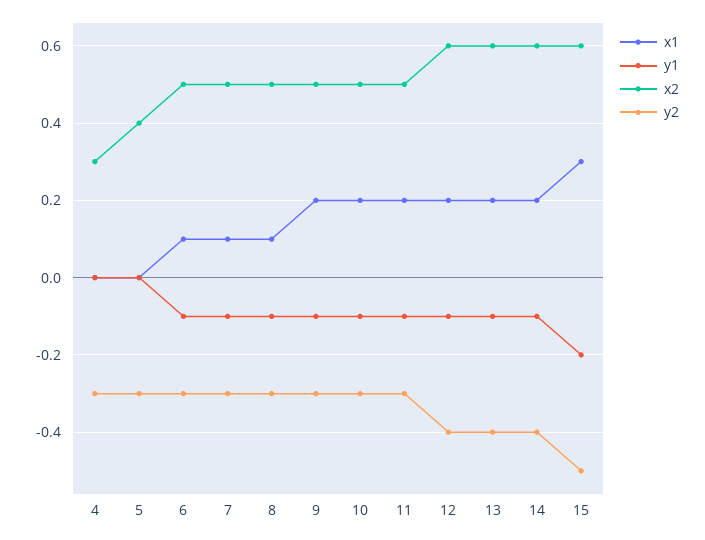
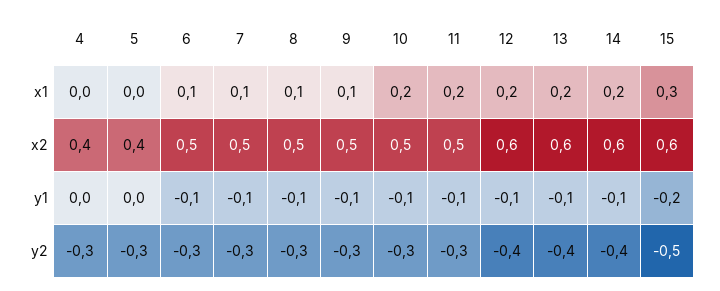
x2, 4: 0.3 -> 0.4
x1, 9: 0.2 -> 0.1

